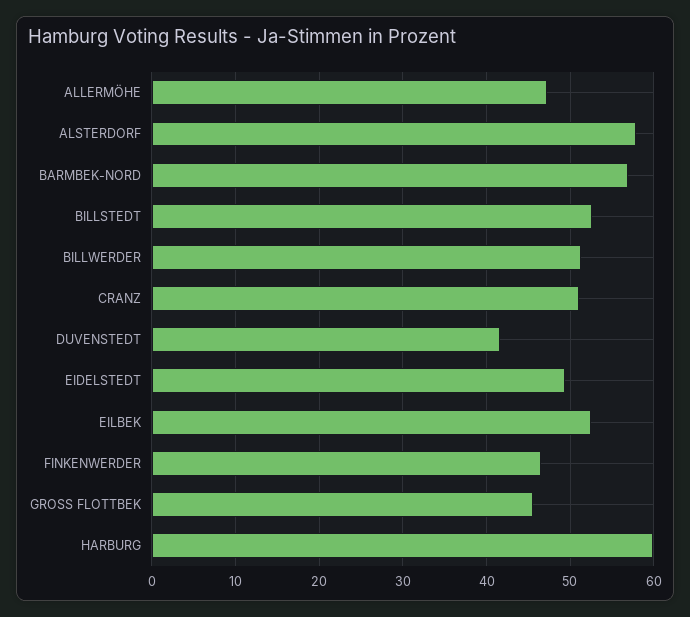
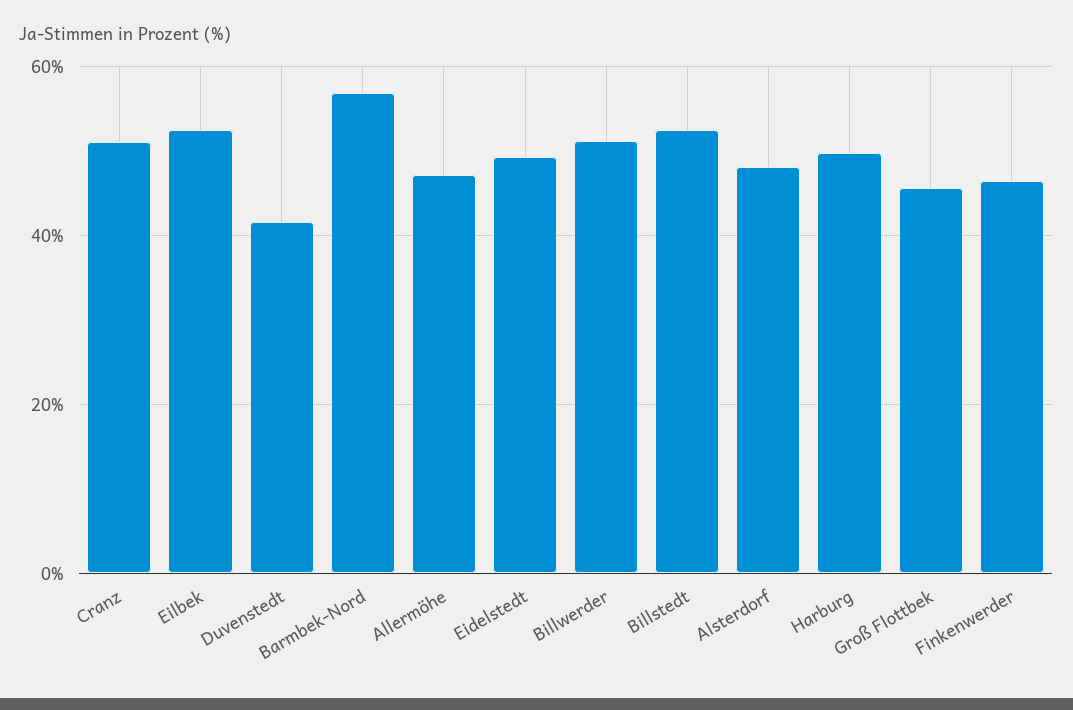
ALSTERDORF: 58 -> 48
HARBURG: 60 -> 50

